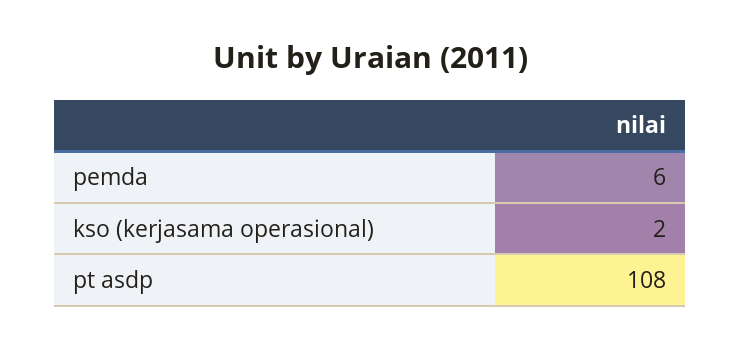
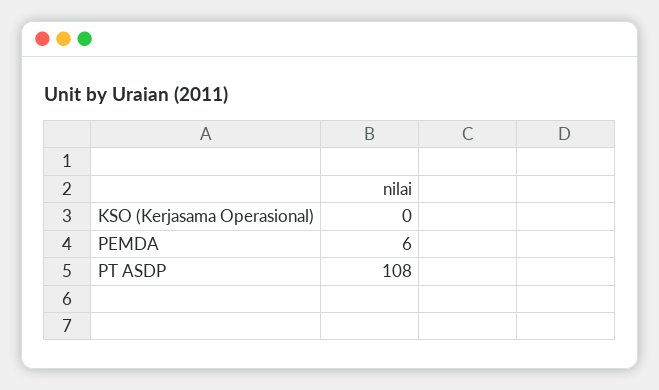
kso (kerjasama operasional): 2 -> 0

